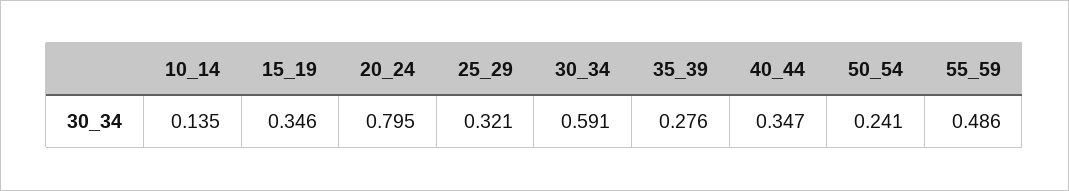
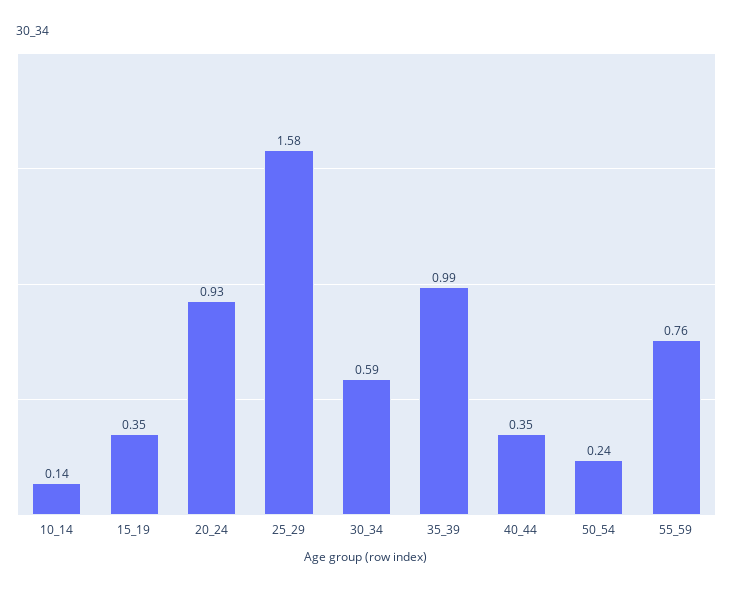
20_24: 0.795 -> 0.93
25_29: 0.321 -> 1.58
35_39: 0.276 -> 0.99
55_59: 0.486 -> 0.76

